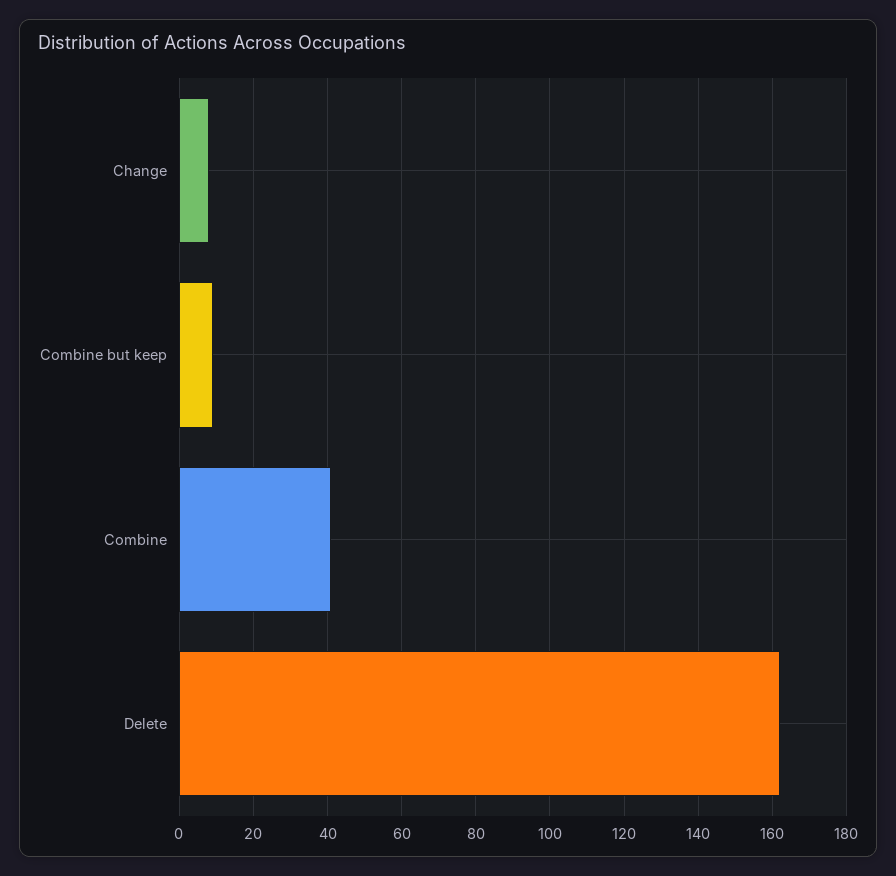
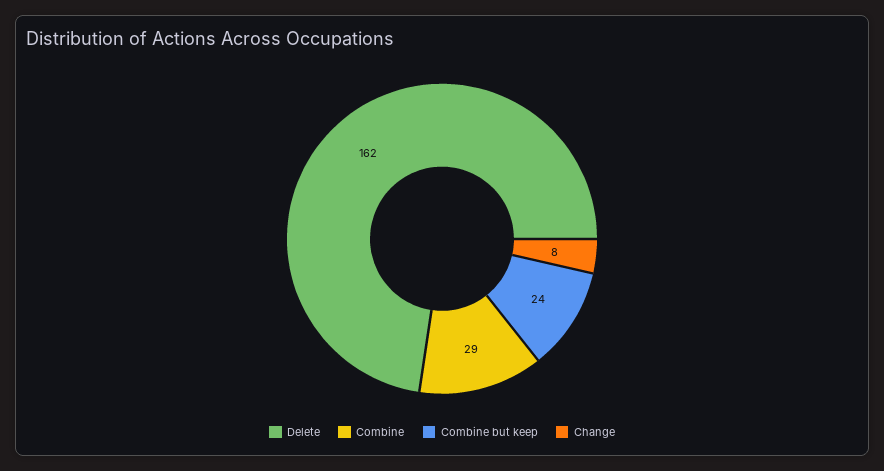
Combine but keep: 10 -> 24
Combine: 40 -> 29

